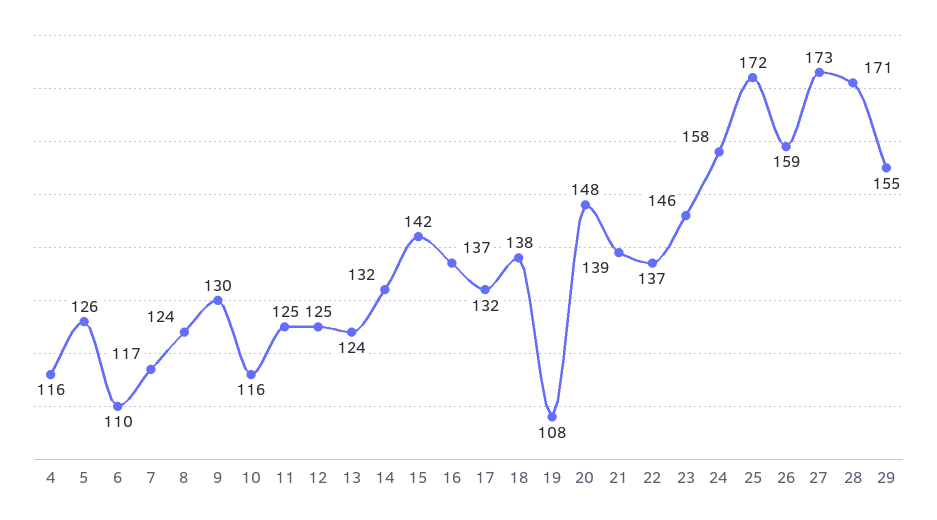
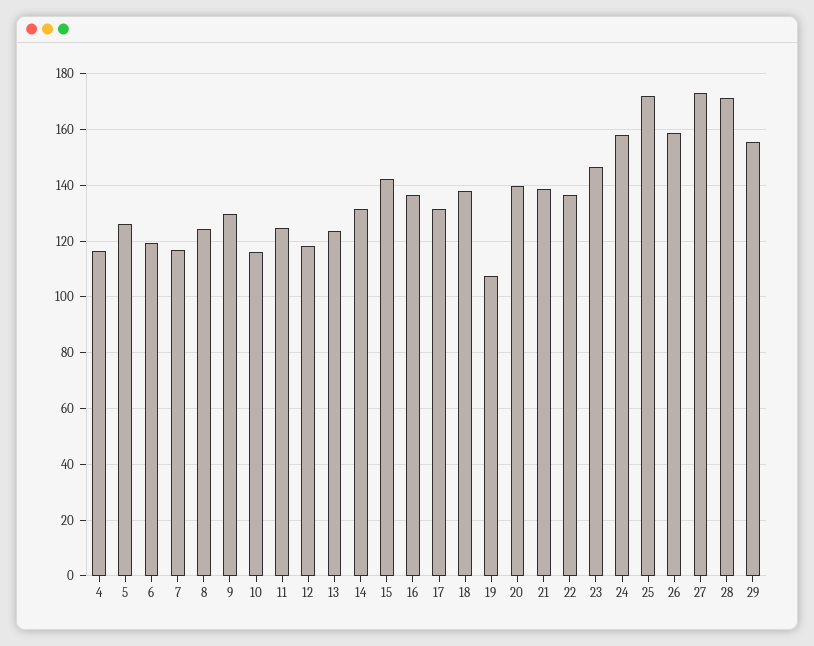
6: 110 -> 120
12: 125 -> 117.5
20: 148 -> 140

